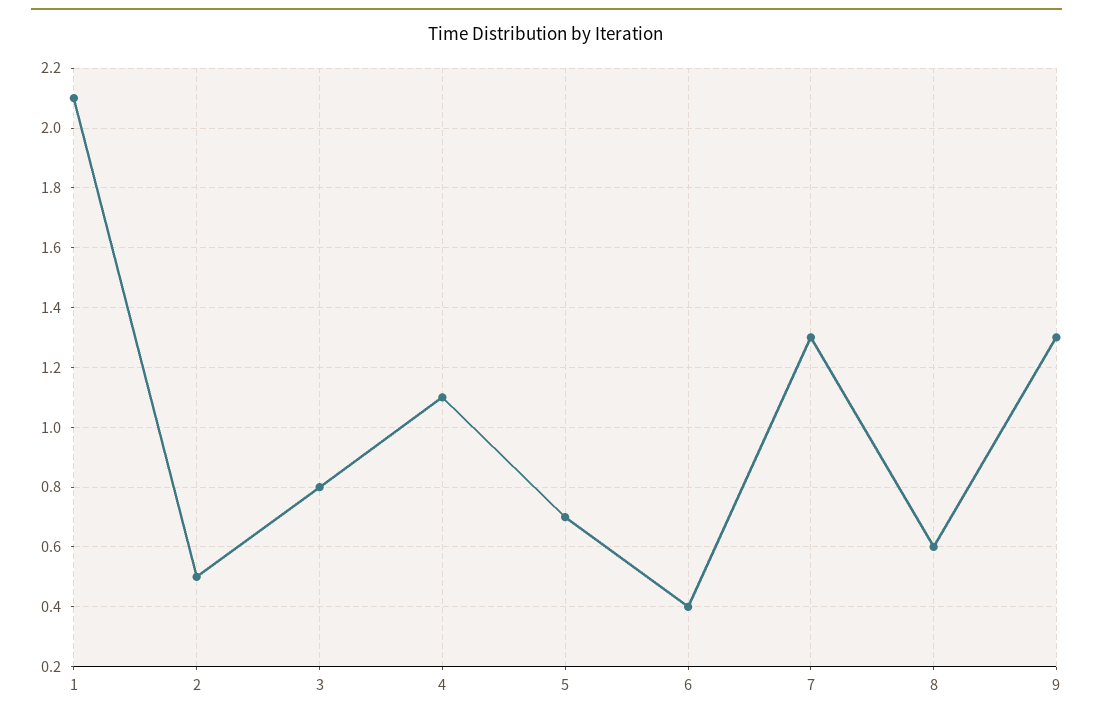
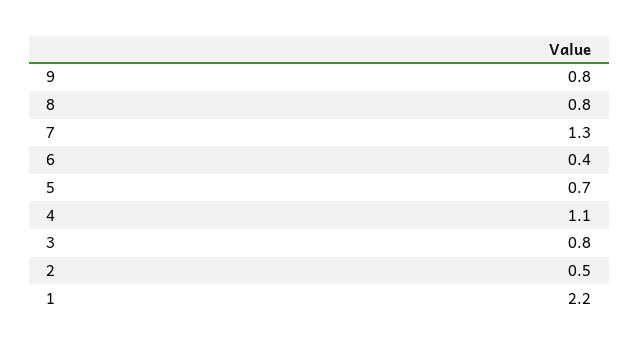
1: 2.1 -> 2.2
8: 0.6 -> 0.8
9: 1.3 -> 0.8

